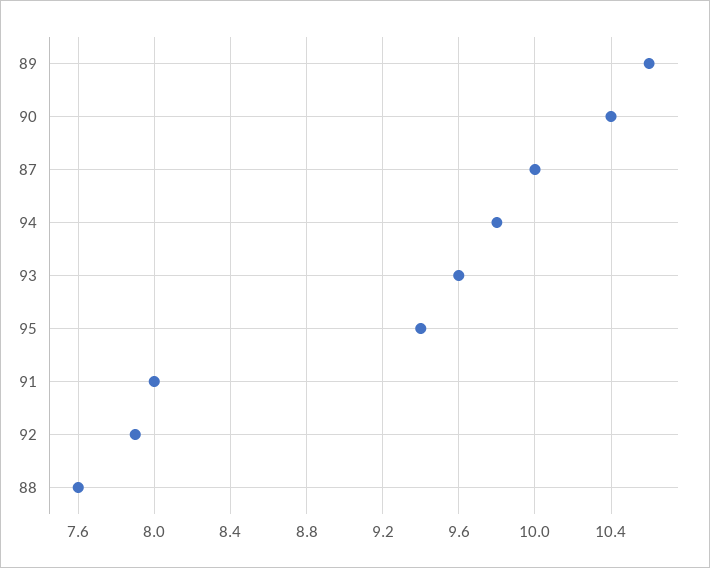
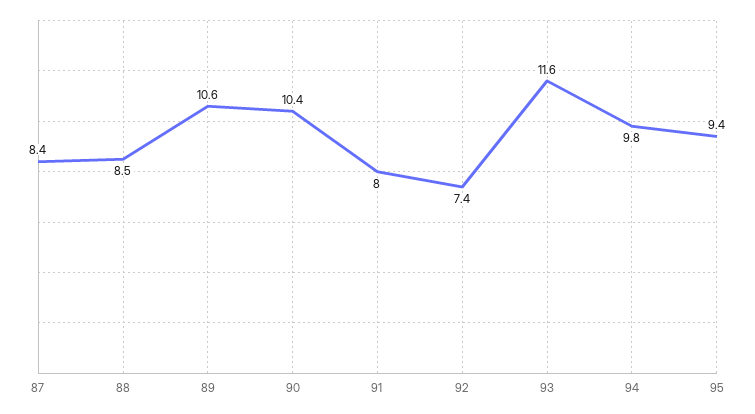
87: 10 -> 8.4
93: 9.6 -> 11.6
92: 7.9 -> 7.4
88: 7.6 -> 8.5

